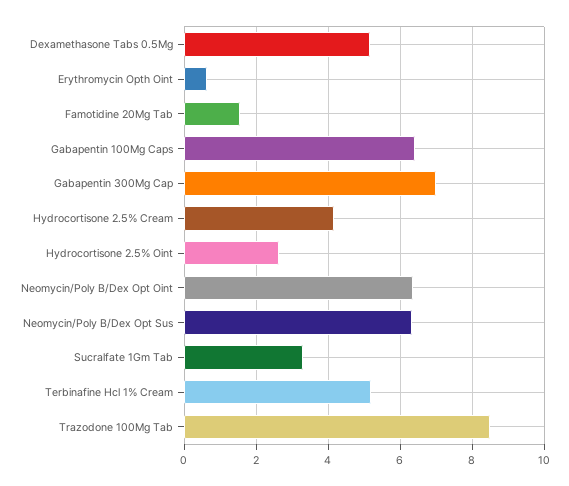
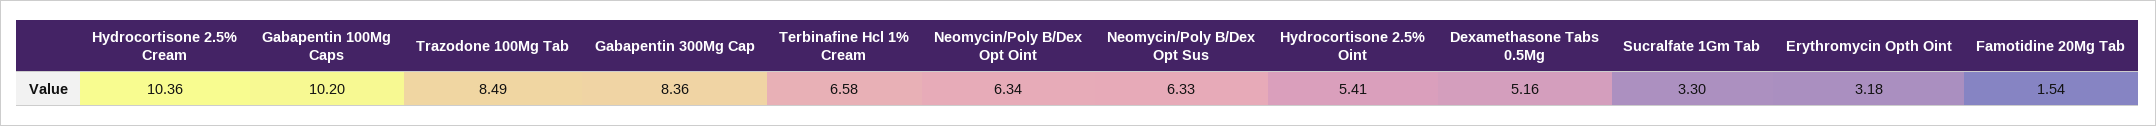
Erythromycin Opth Oint: 0.6 -> 3.18
Gabapentin 100Mg Caps: 6.4 -> 10.2
Gabapentin 300Mg Cap: 7 -> 8.36
Hydrocortisone 2.5% Cream: 4.2 -> 10.36
Hydrocortisone 2.5% Oint: 2.6 -> 5.41
Terbinafine Hcl 1% Cream: 5.2 -> 6.58

